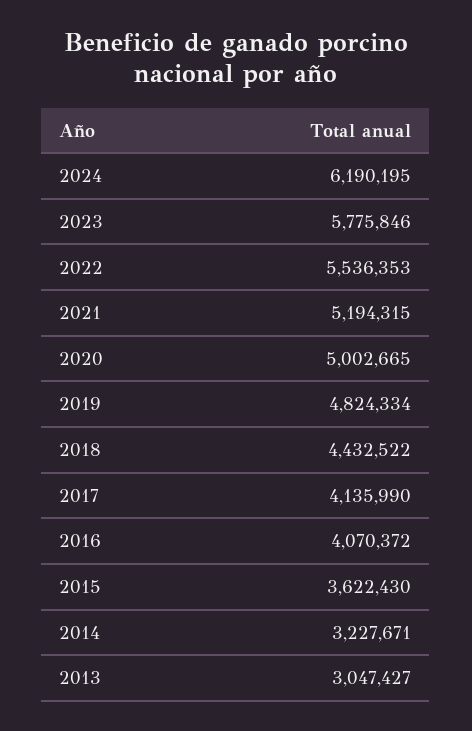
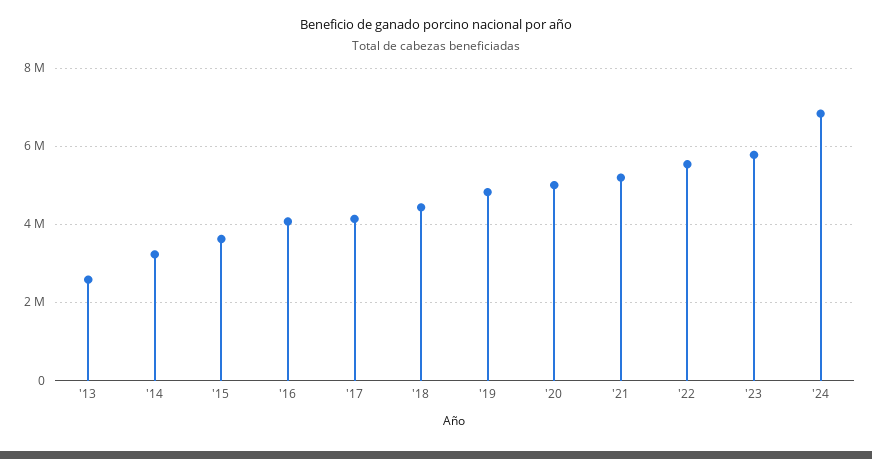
2024: 6190195 -> 6800000
2013: 3047427 -> 2600000

